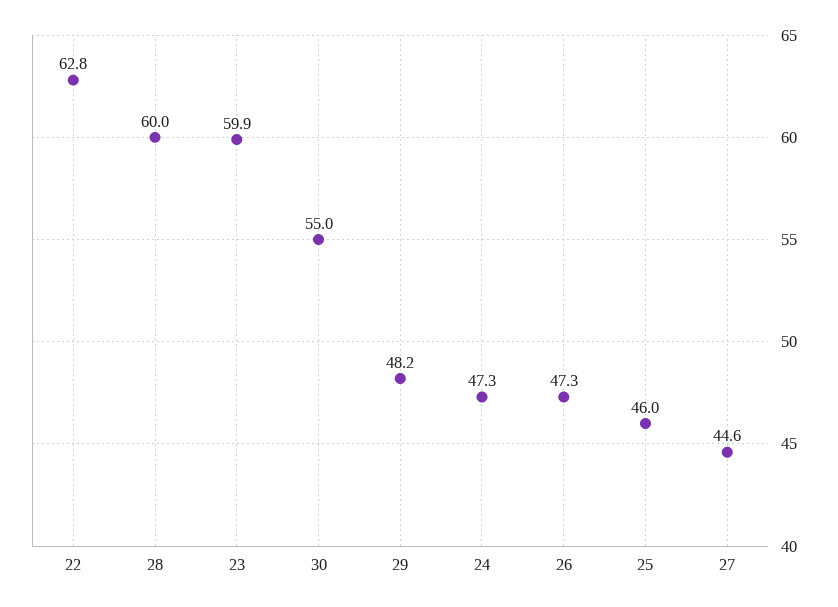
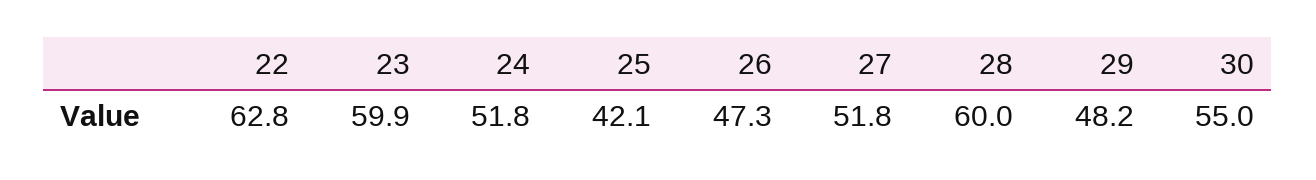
24: 47.3 -> 51.8
25: 46 -> 42.1
27: 44.6 -> 51.8

